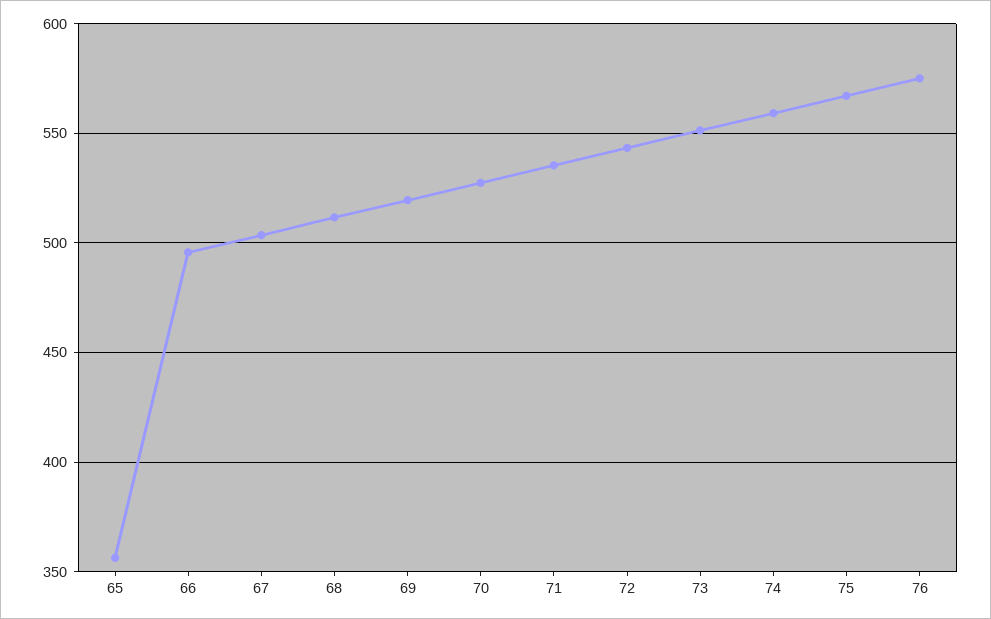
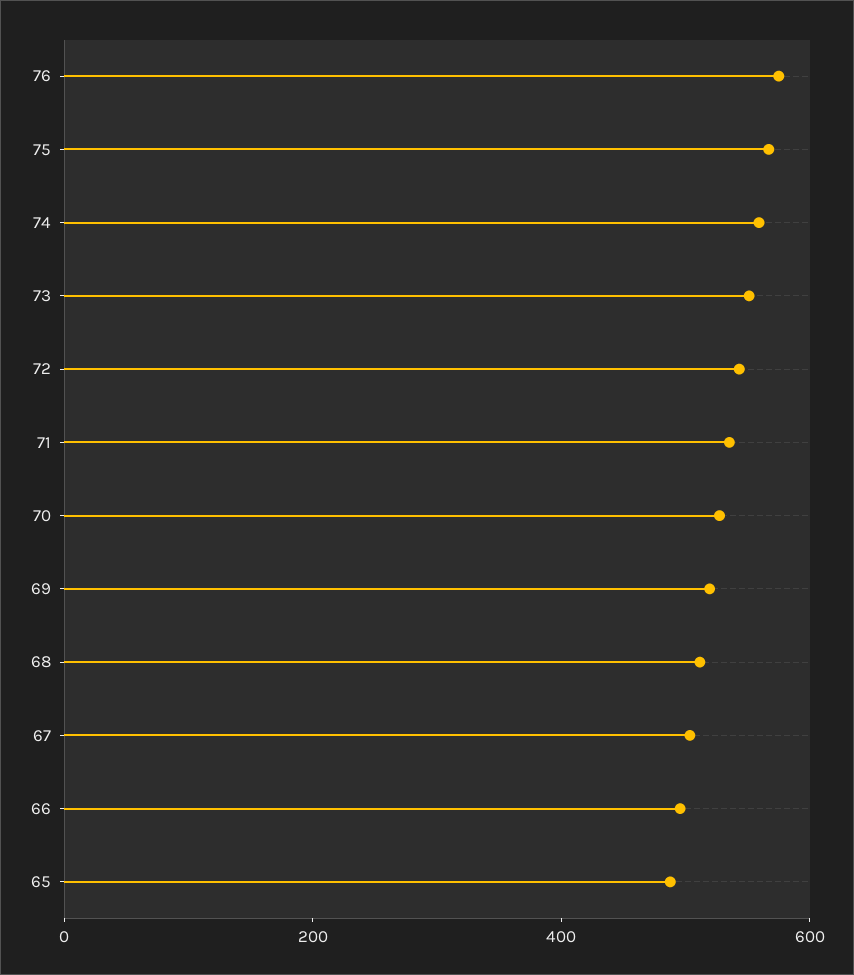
65: 355 -> 500

